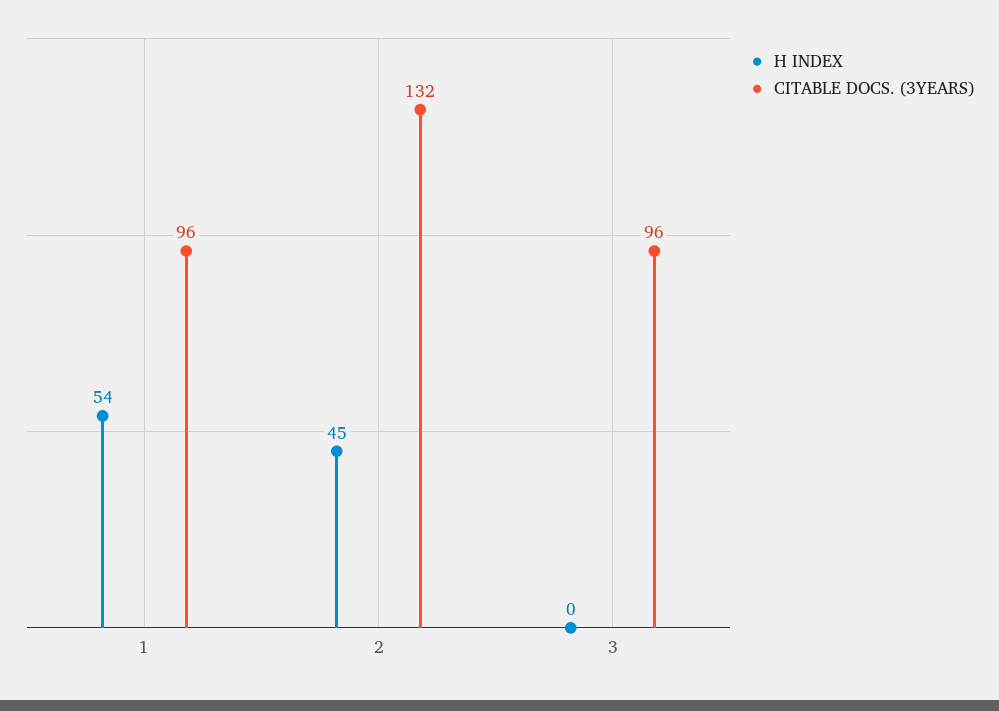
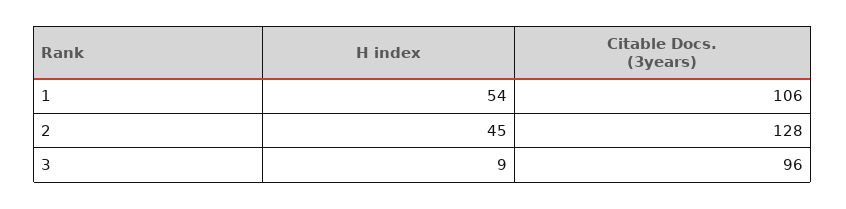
CITABLE DOCS. (3YEARS), 1: 96 -> 106
CITABLE DOCS. (3YEARS), 2: 132 -> 128
H INDEX, 3: 0 -> 9

